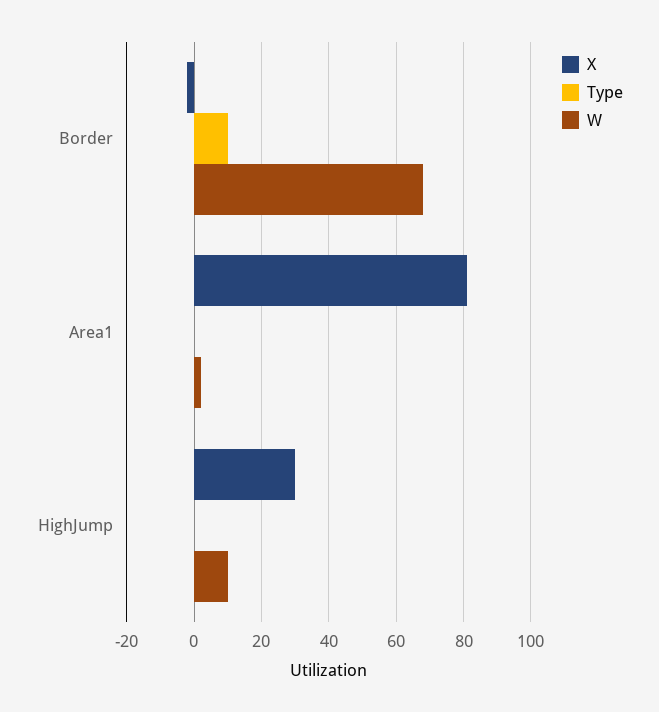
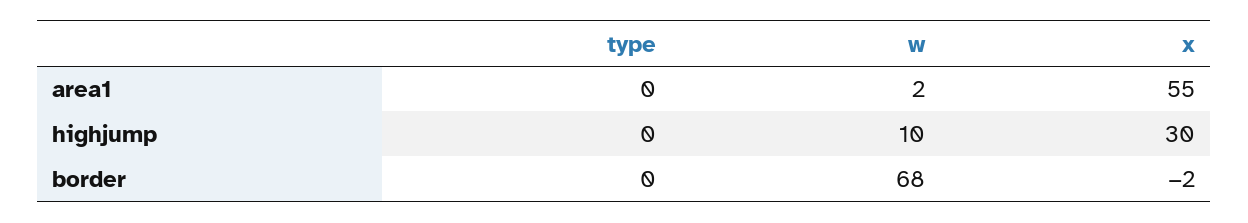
Type, Border: 10 -> 0
X, Area1: 80 -> 55

